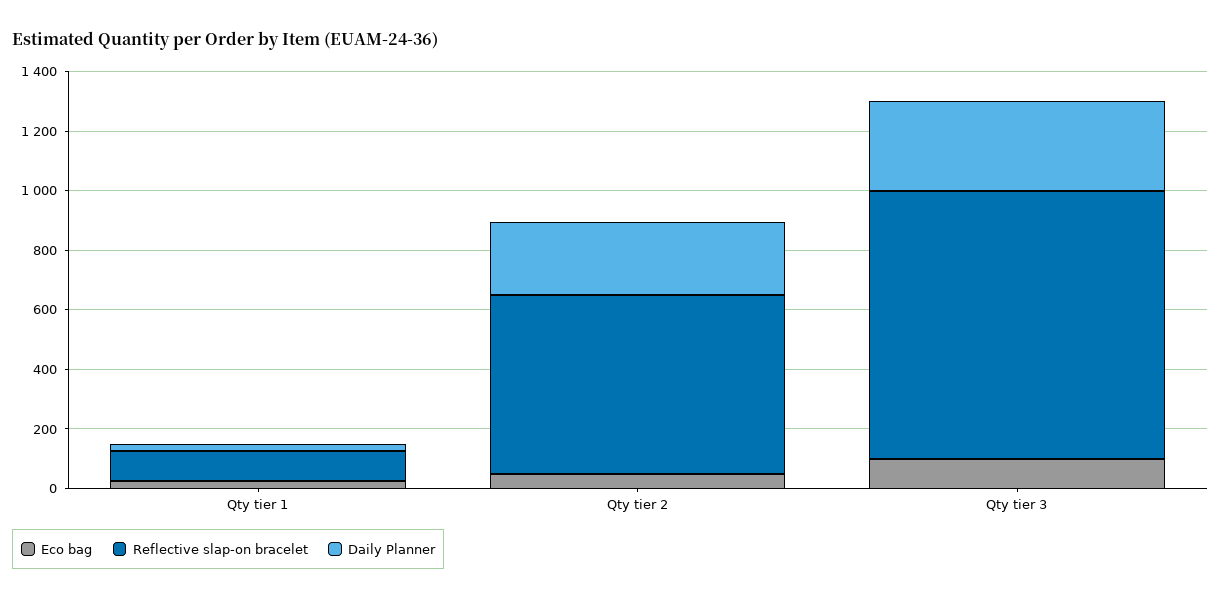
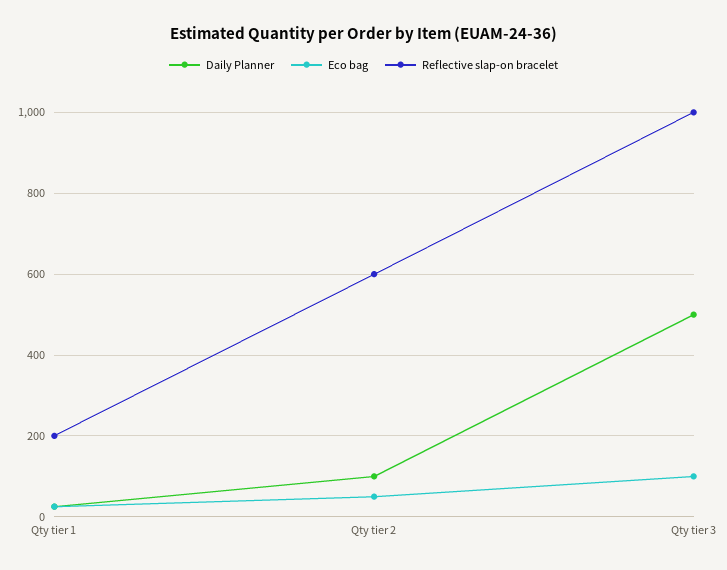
Reflective slap-on bracelet, Qty tier 1: 100 -> 200
Daily Planner, Qty tier 2: 250 -> 100
Reflective slap-on bracelet, Qty tier 3: 900 -> 1000
Daily Planner, Qty tier 3: 300 -> 500

